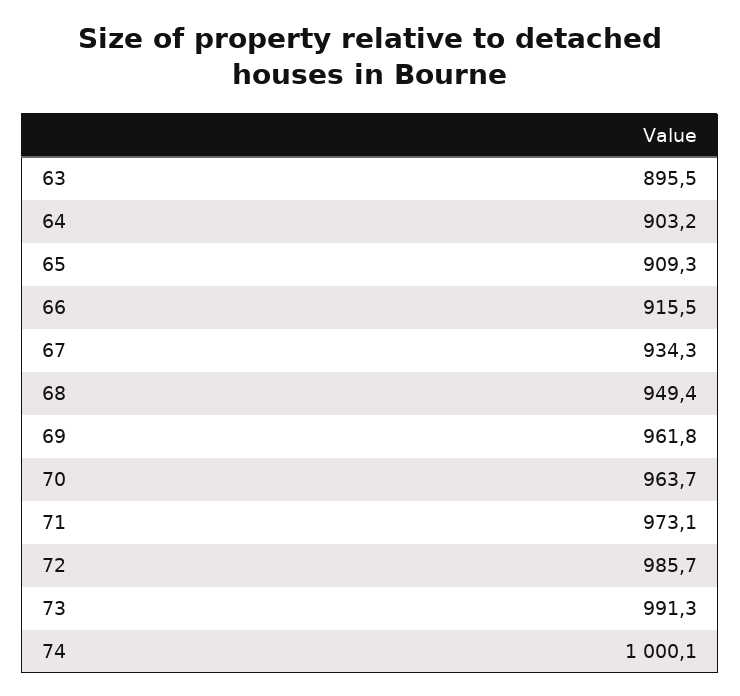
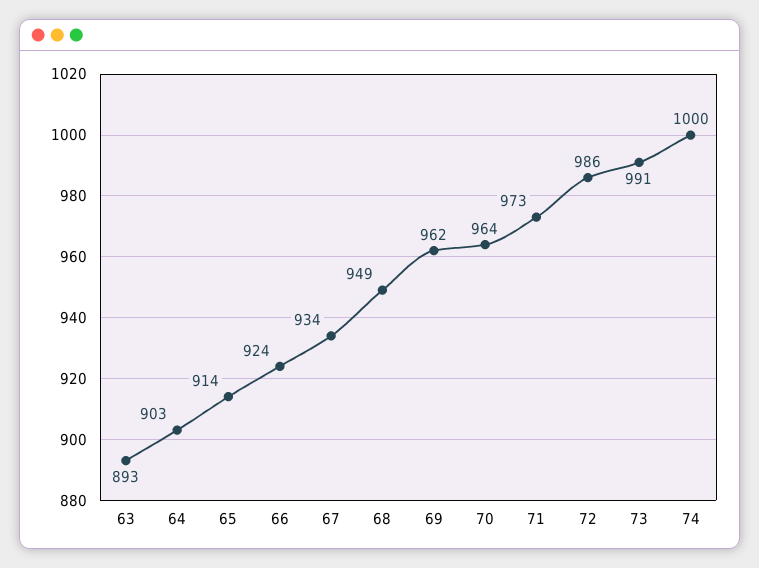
63: 895.5 -> 893
65: 909.3 -> 914
66: 915.5 -> 924

